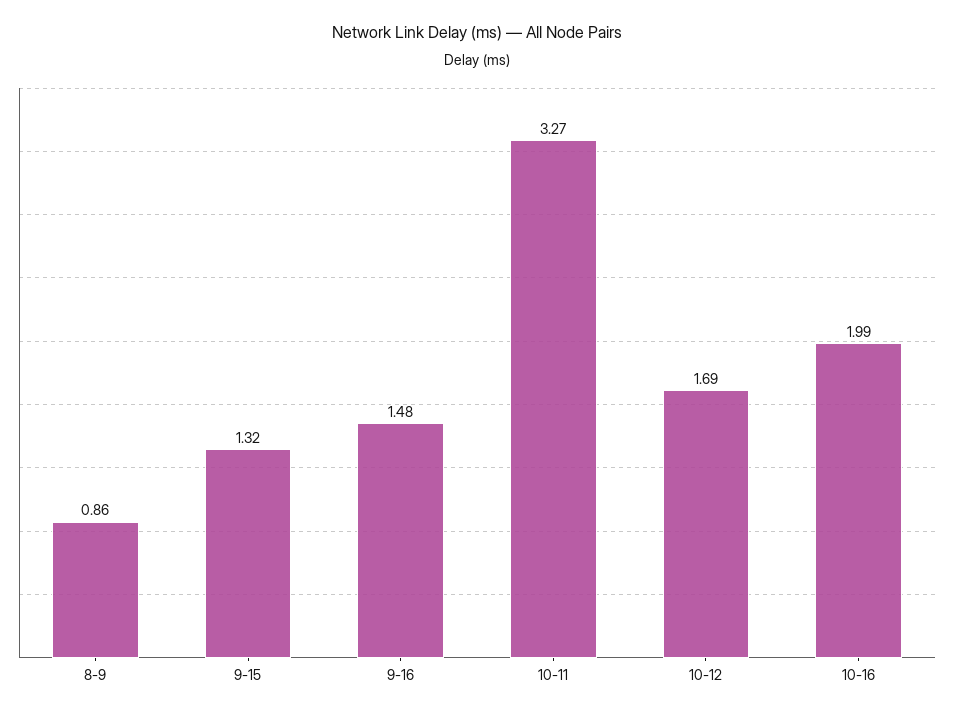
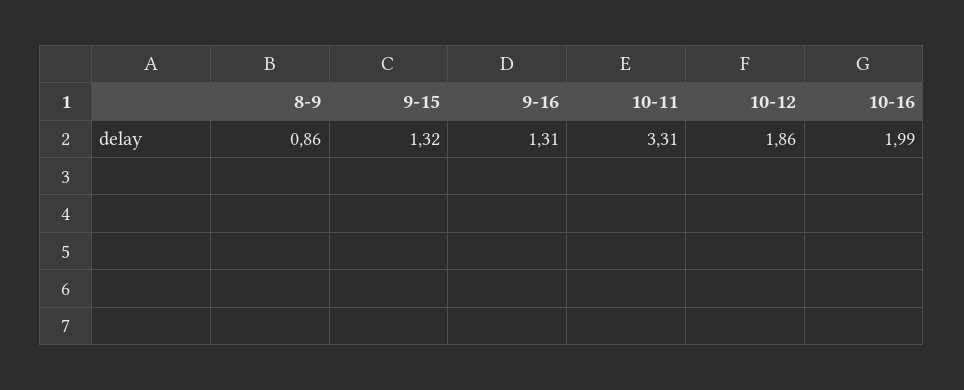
9-16: 1.48 -> 1.31
10-11: 3.27 -> 3.31
10-12: 1.69 -> 1.86

